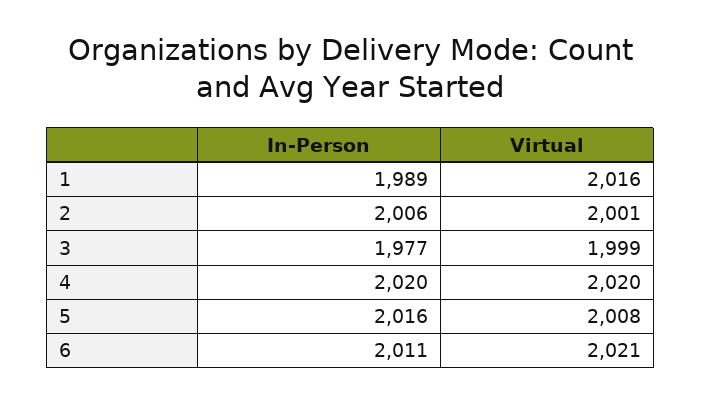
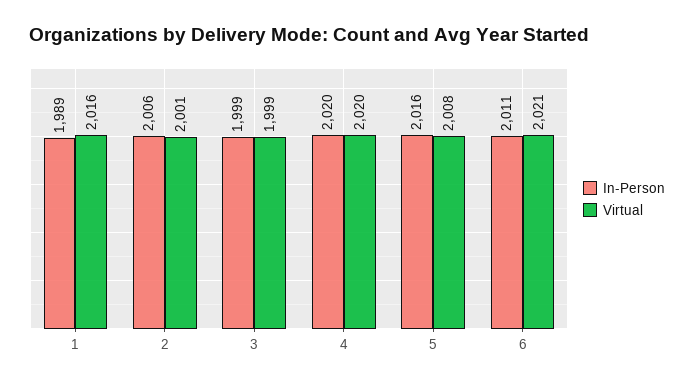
In-Person, 3: 1977 -> 1999

